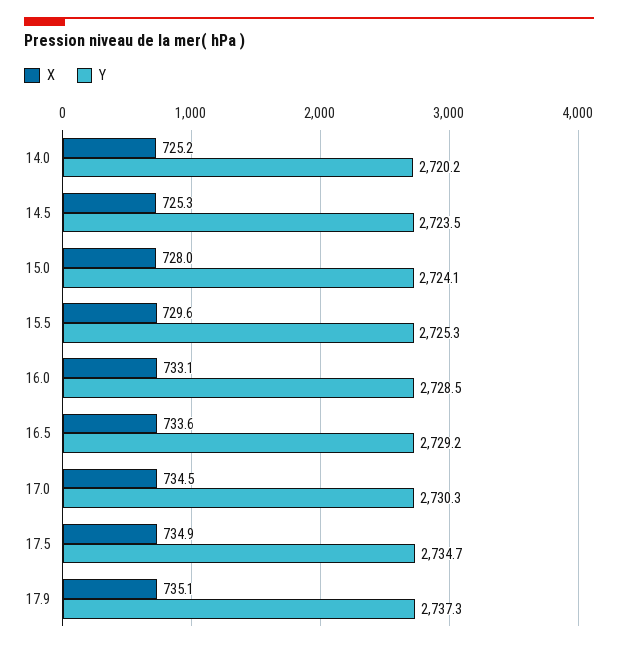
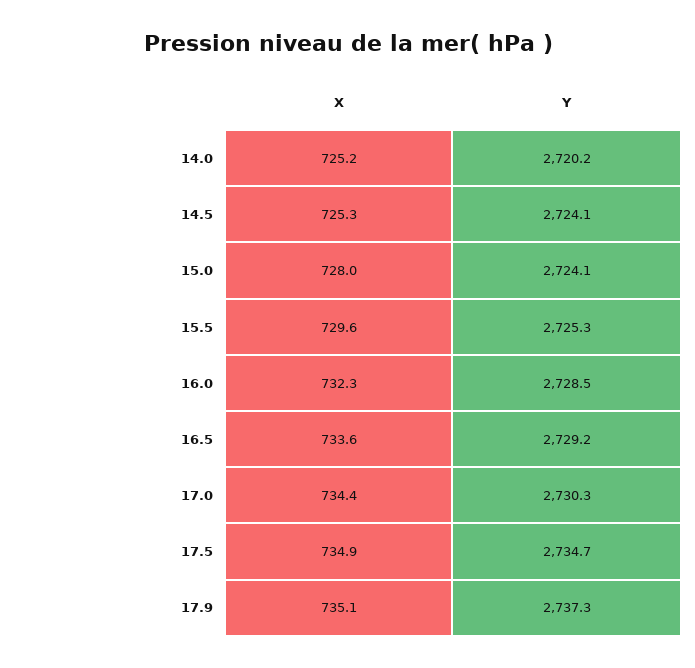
Y, 14.5: 2723.5 -> 2724.1
X, 16.0: 733.1 -> 732.3
X, 17.0: 734.5 -> 734.4

